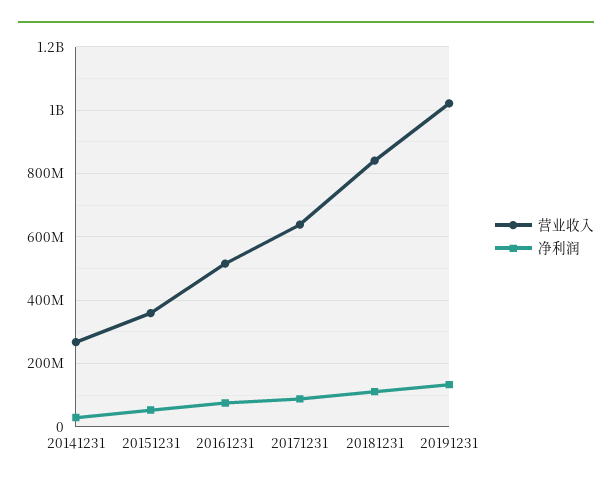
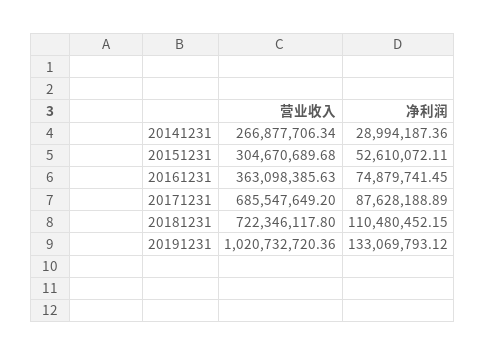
营业收入, 20151231: 360000000 -> 304670689.68
营业收入, 20161231: 520000000 -> 363098385.63
营业收入, 20171231: 640000000 -> 685547649.2
营业收入, 20181231: 840000000 -> 722346117.8

